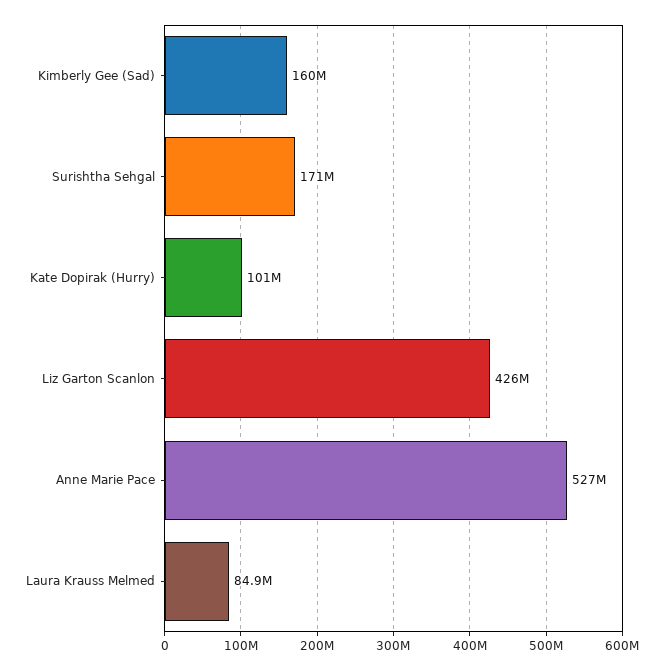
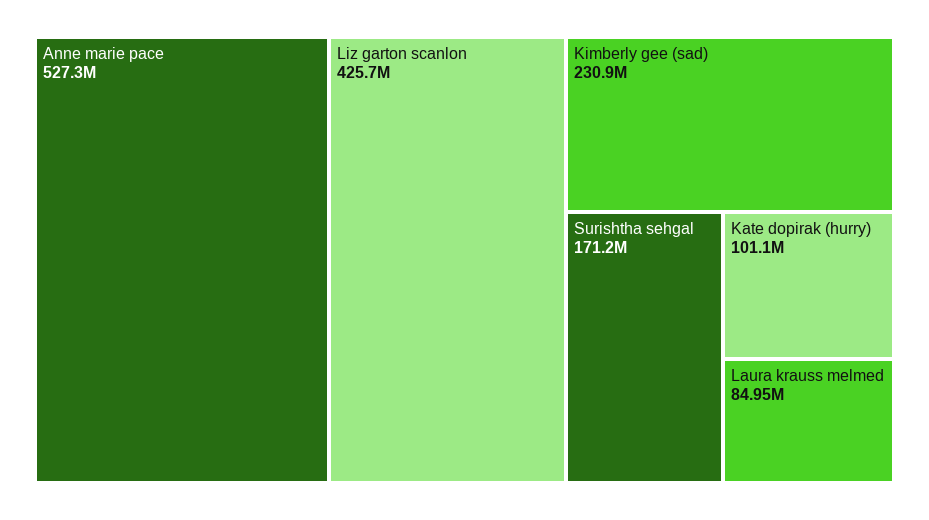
Kimberly Gee (Sad): 160000000 -> 230900000

